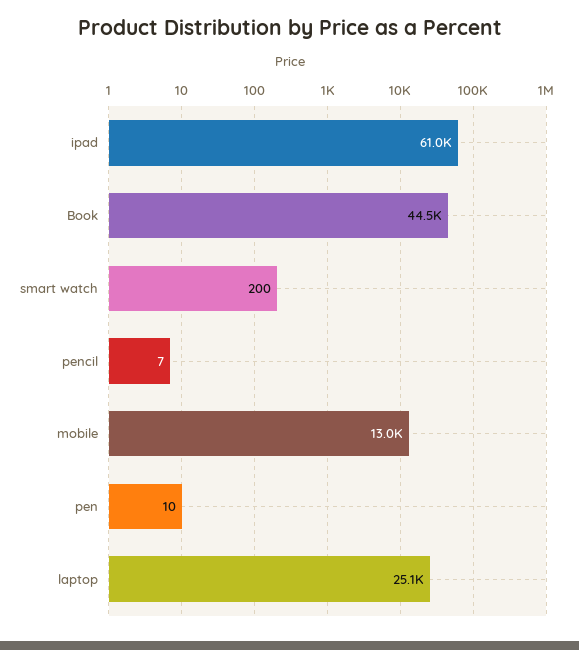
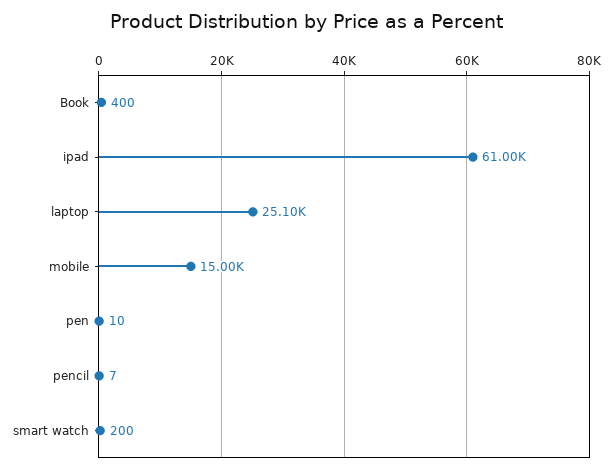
Book: 44500 -> 400
mobile: 13000 -> 15000

